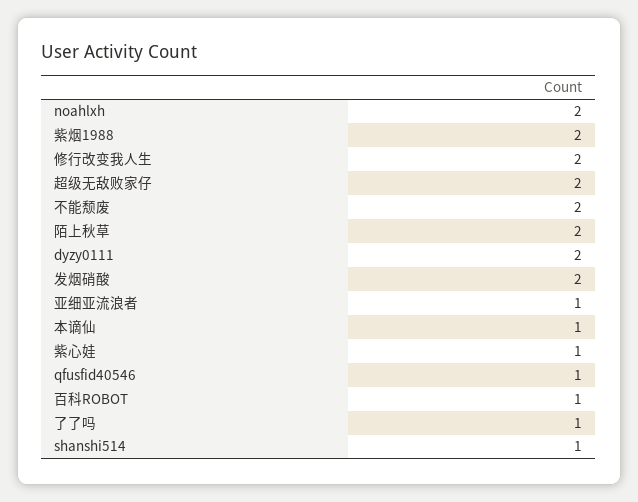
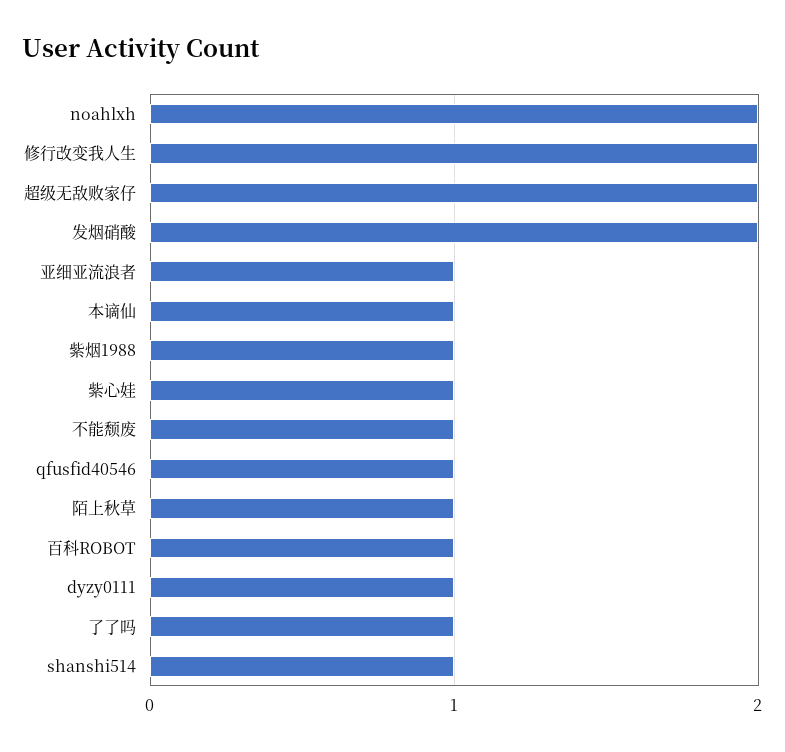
紫烟1988: 2 -> 1
不能颓废: 2 -> 1
陌上秋草: 2 -> 1
dyzy0111: 2 -> 1

